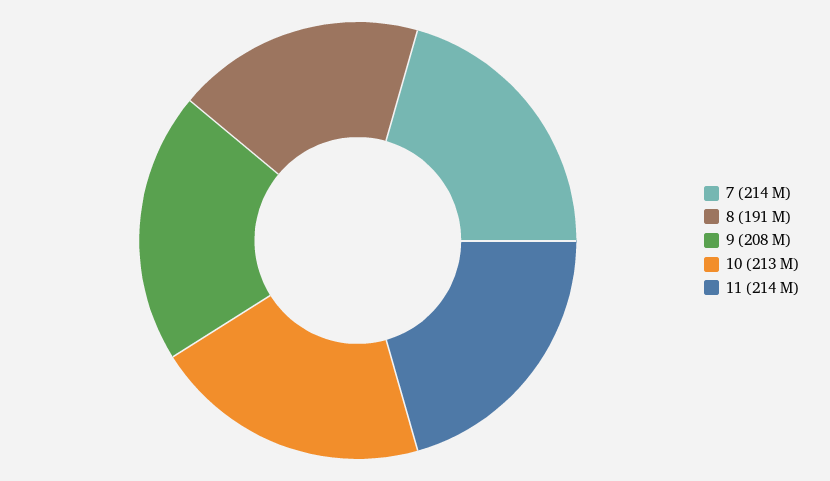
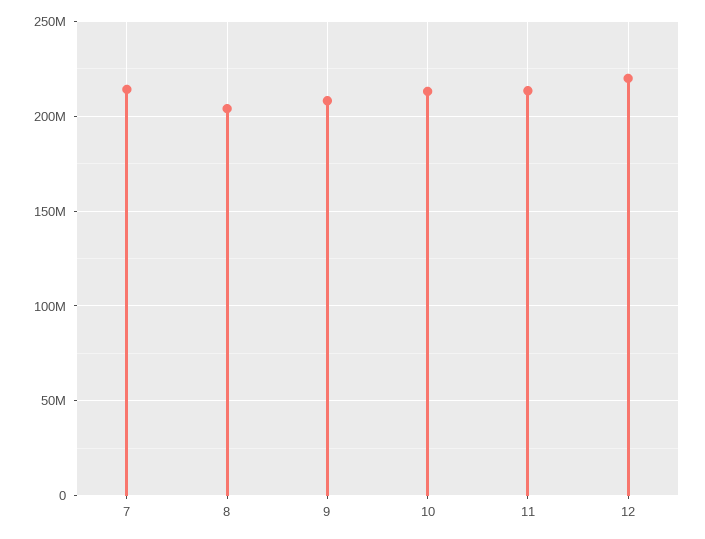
8: 191000000 -> 205000000
12: none -> 220000000

